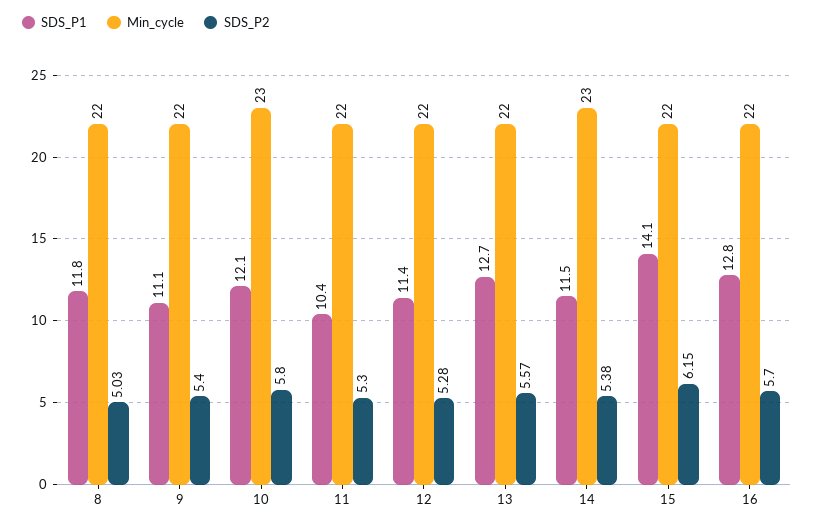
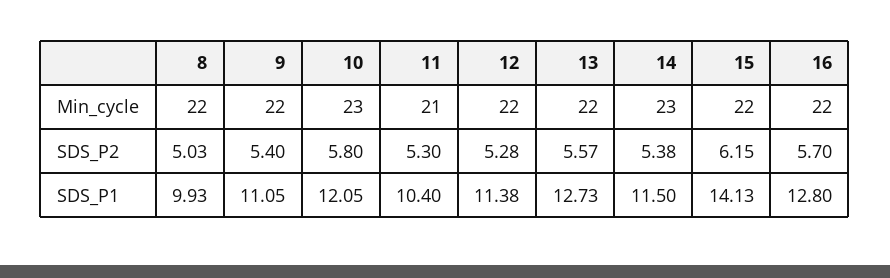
SDS_P1, 8: 11.8 -> 9.93
Min_cycle, 11: 22 -> 21

